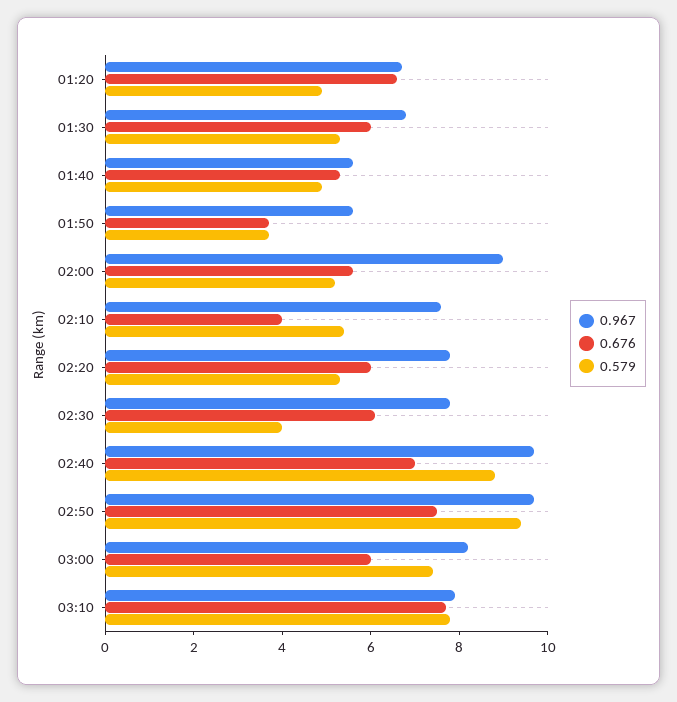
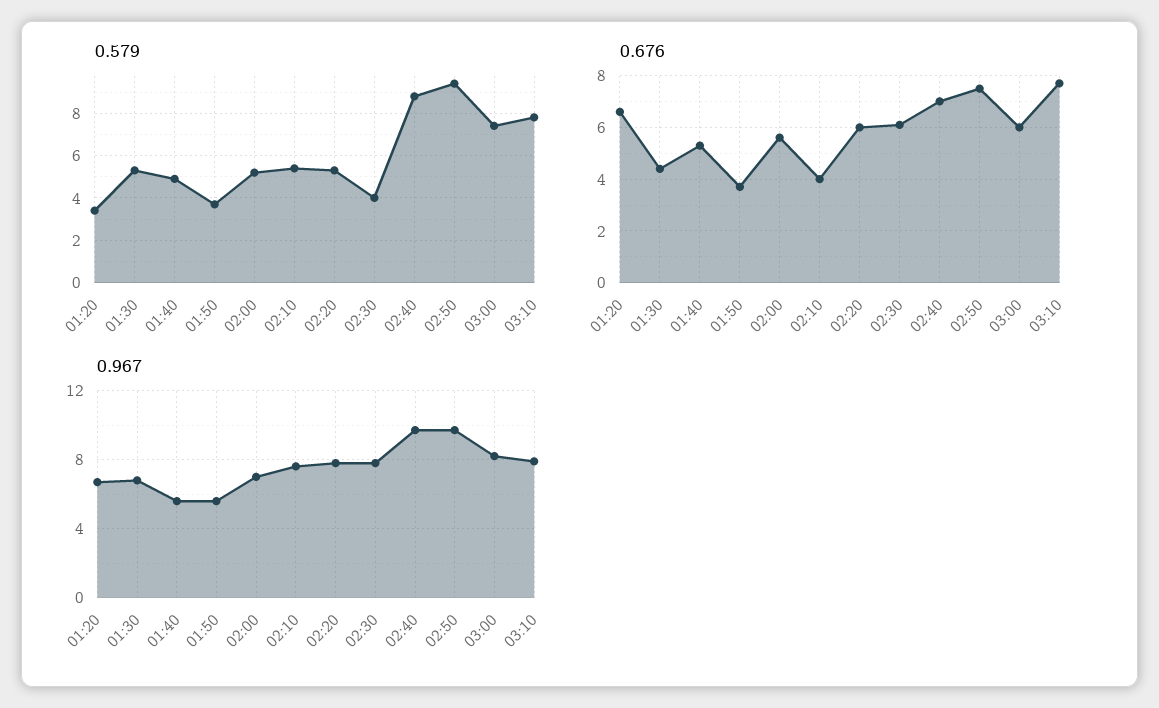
0.579, 01:20: 5 -> 3.5
0.676, 01:30: 6 -> 4.5
0.967, 02:00: 9 -> 7

